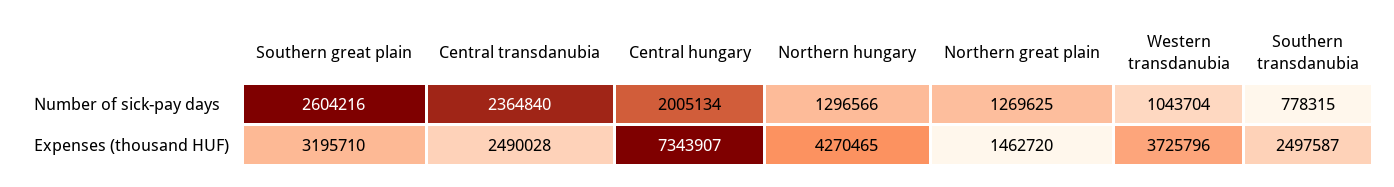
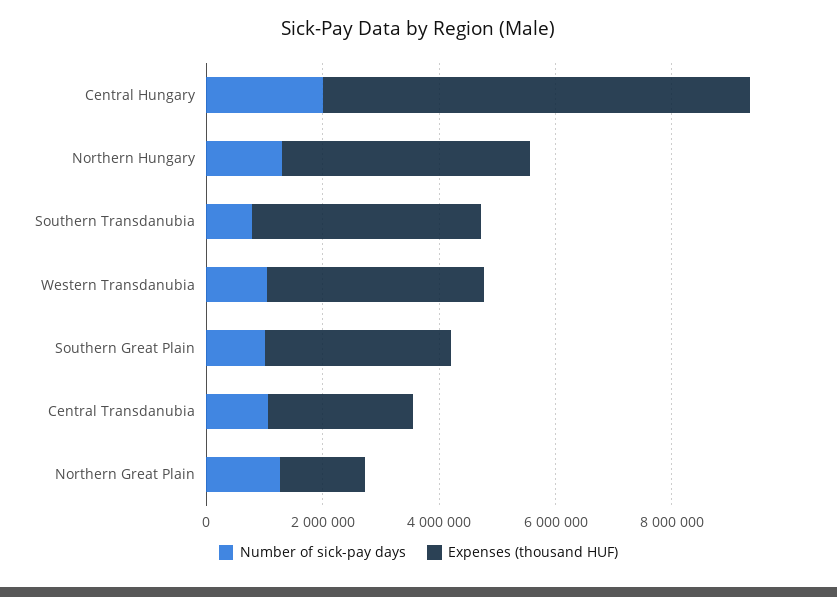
Number of sick-pay days, Southern great plain: 2604216 -> 1000000
Number of sick-pay days, Central transdanubia: 2364840 -> 1000000
Expenses (thousand HUF), Southern transdanubia: 2497587 -> 4000000

